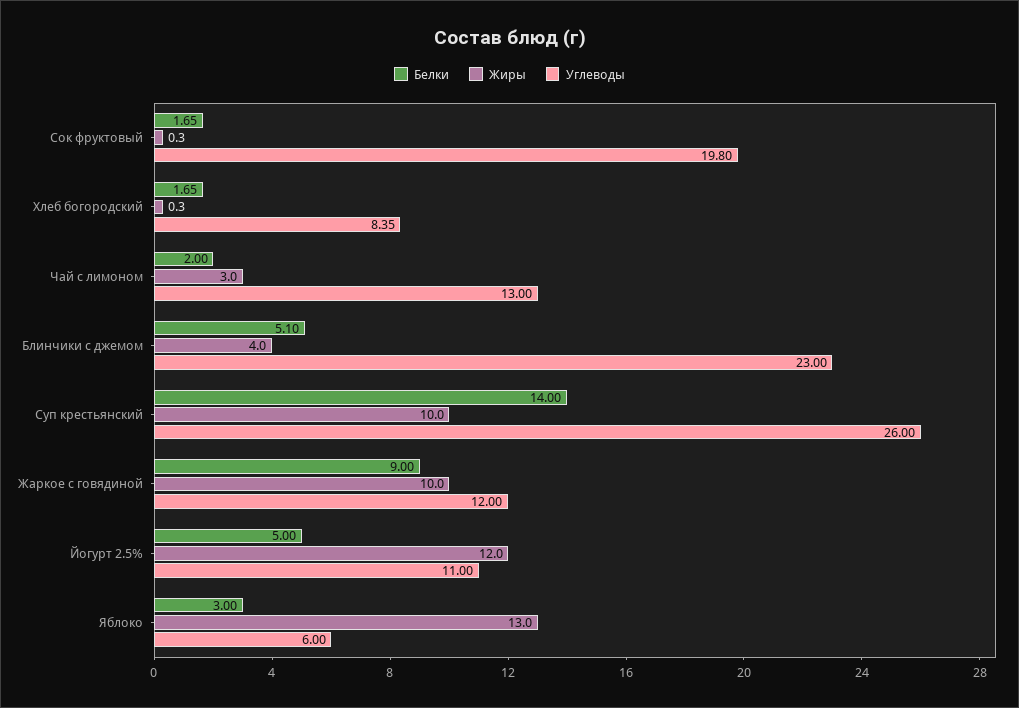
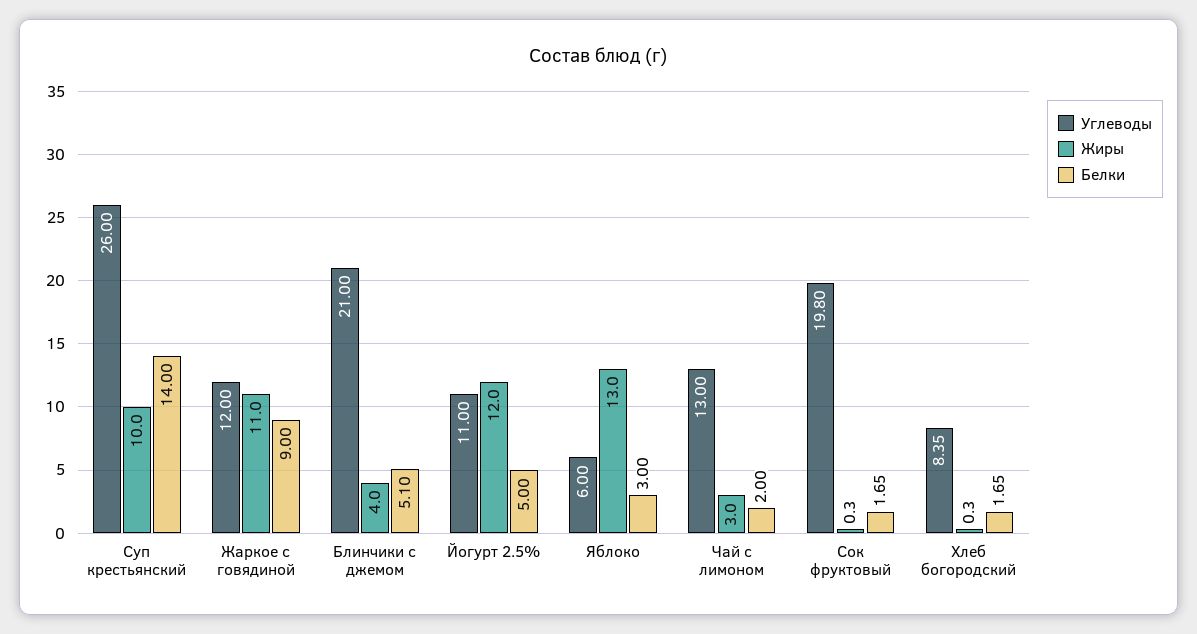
Углеводы, Блинчики с джемом: 23 -> 21
Жиры, Жаркое с говядиной: 10 -> 11

